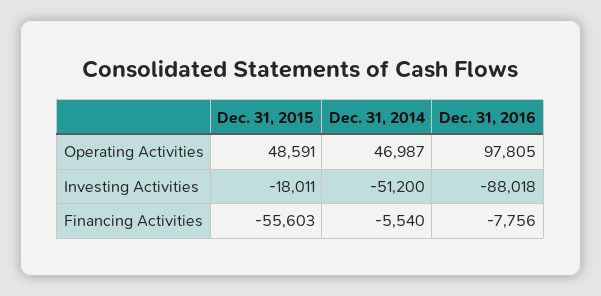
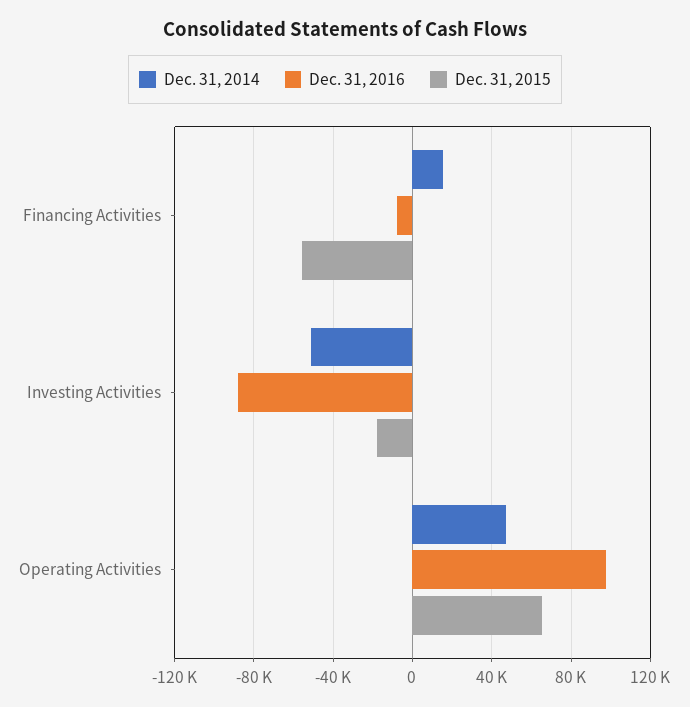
Dec. 31, 2015, Operating Activities: 48591 -> 65000
Dec. 31, 2014, Financing Activities: -5540 -> 15000

